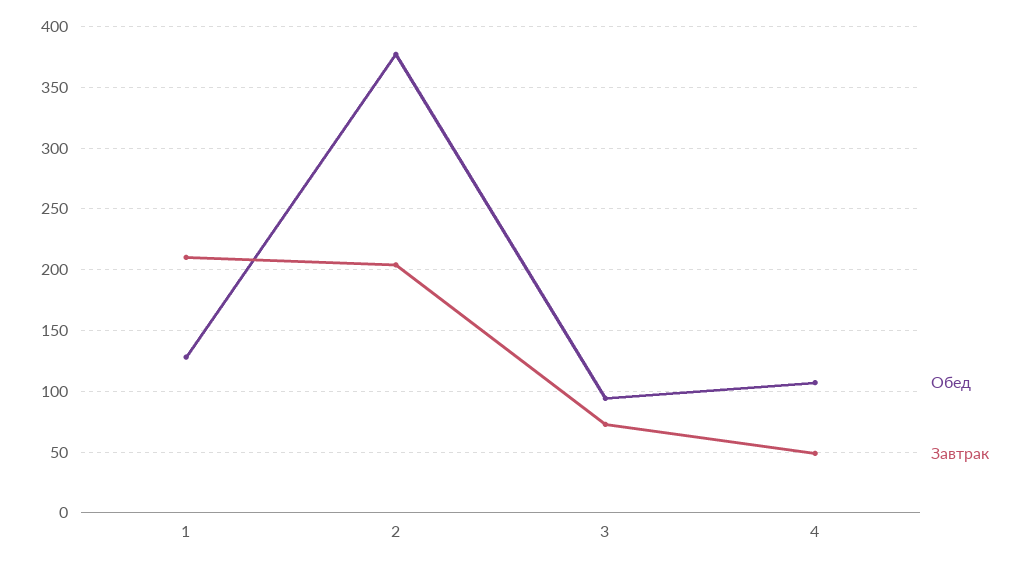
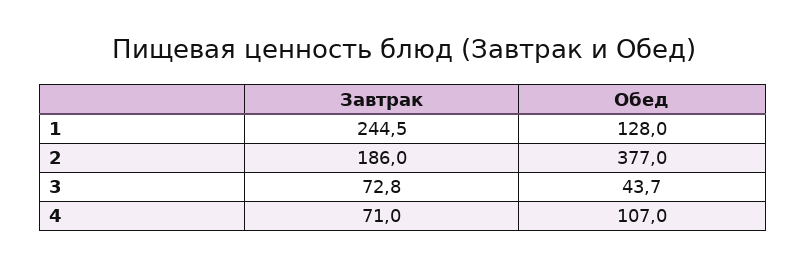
Завтрак, 1: 210 -> 244.5
Завтрак, 2: 205 -> 186
Обед, 3: 95 -> 43.7
Завтрак, 4: 50 -> 71

